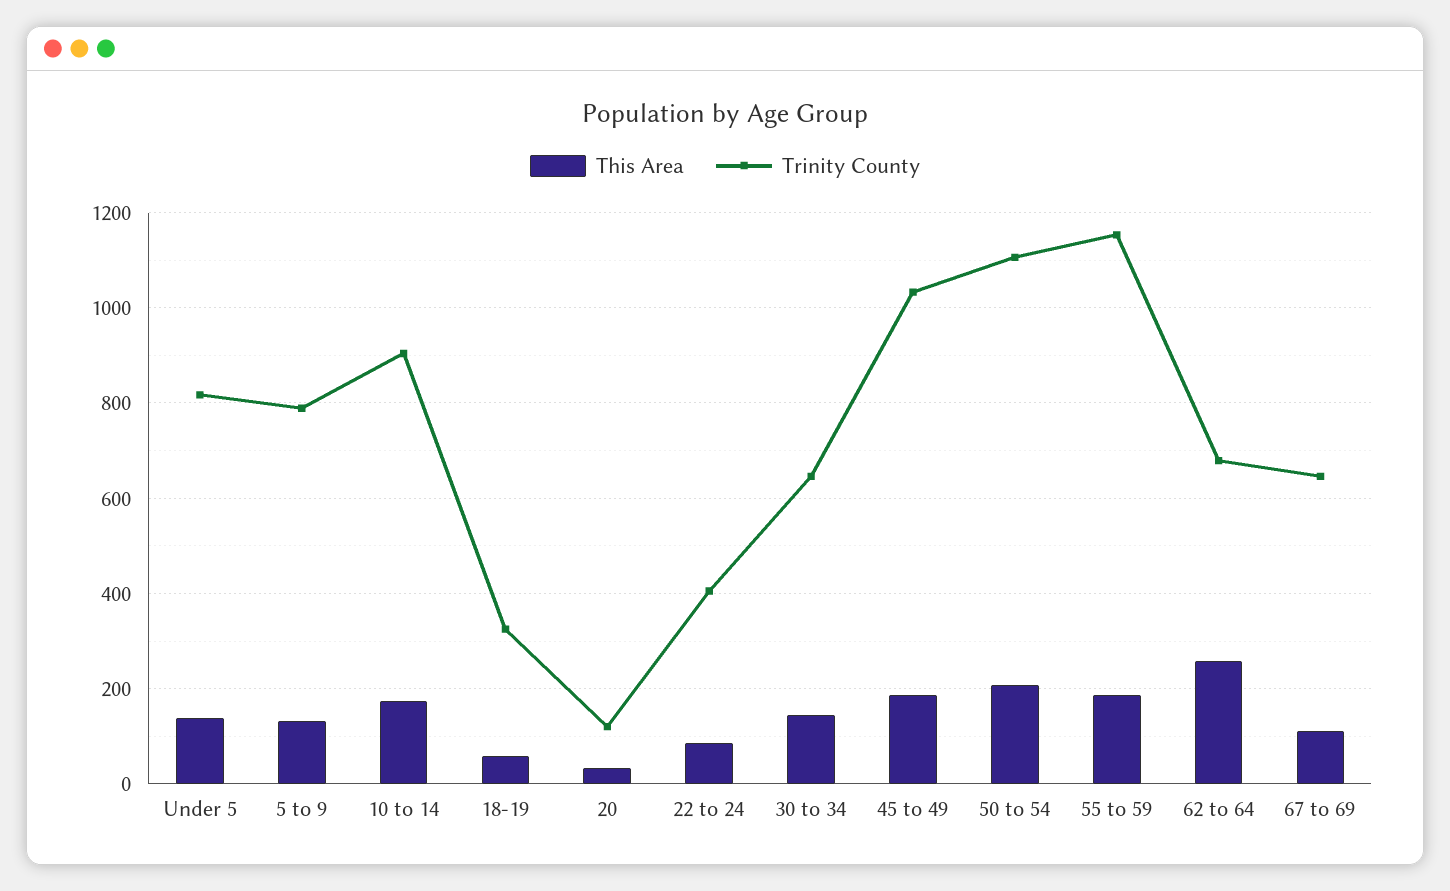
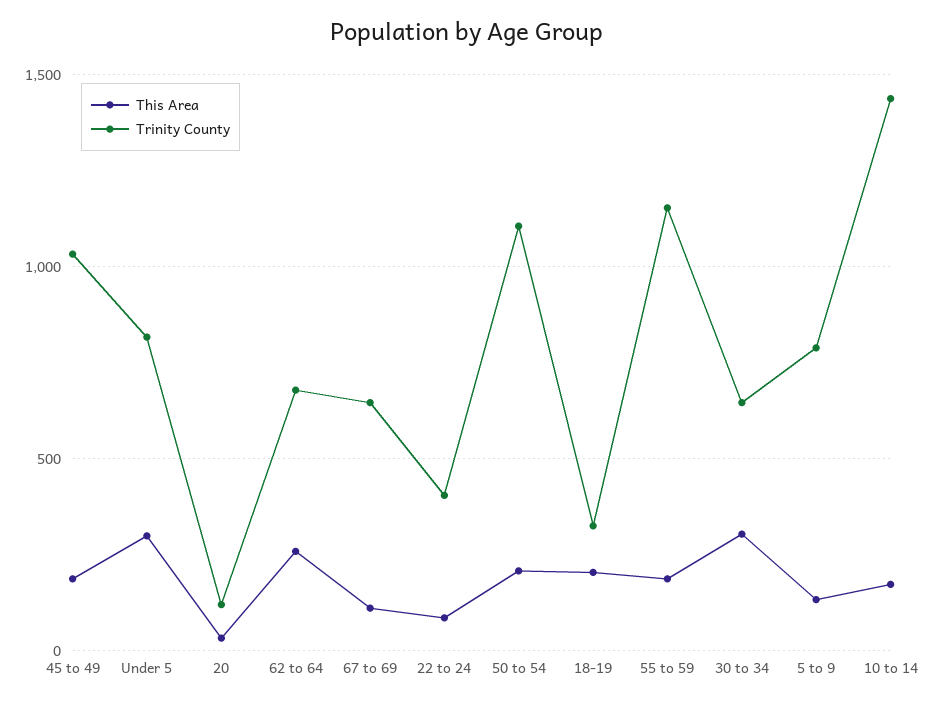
This Area, Under 5: 140 -> 300
Trinity County, 10 to 14: 900 -> 1450
This Area, 18-19: 60 -> 200
This Area, 30 to 34: 140 -> 300

